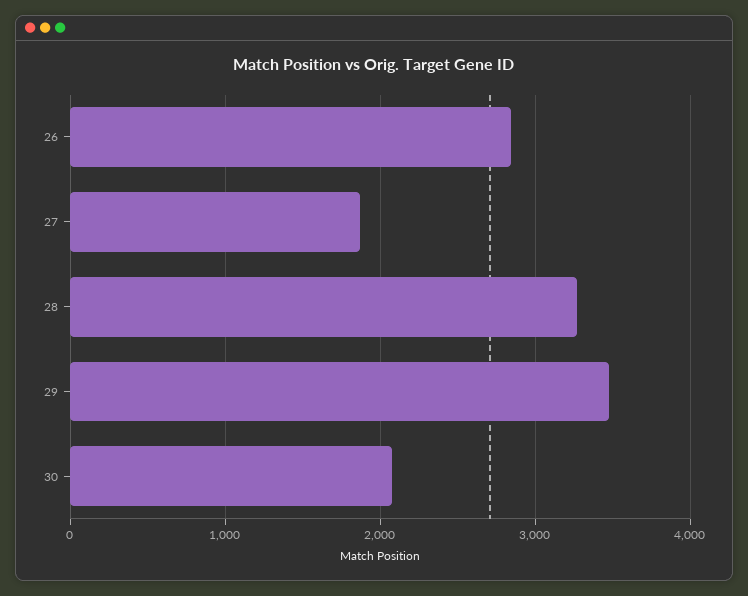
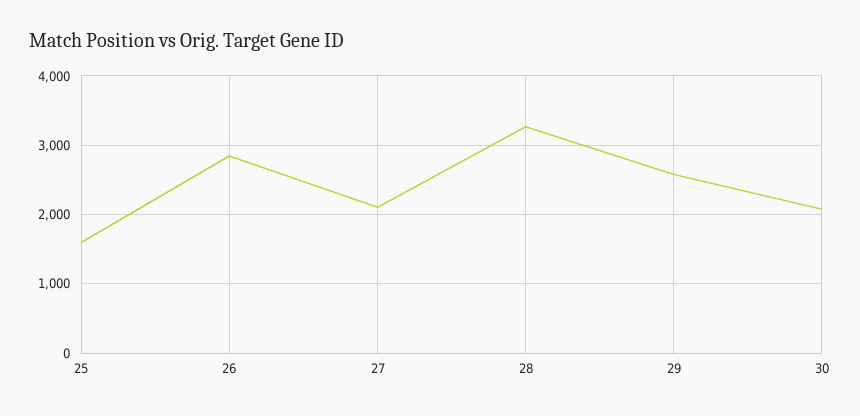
27: 1900 -> 2100
29: 3500 -> 2600
25: none -> 1600

